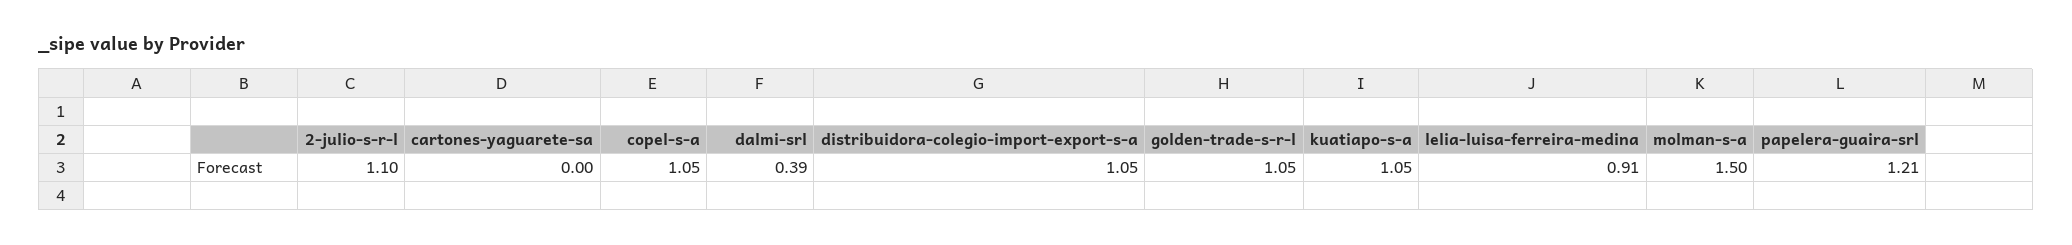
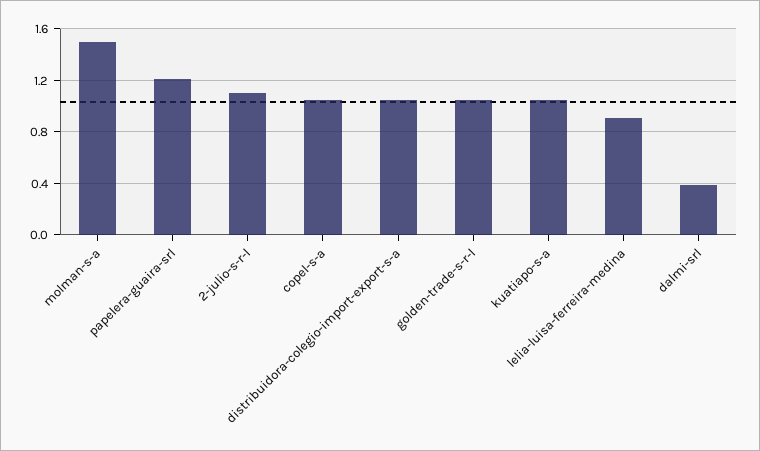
cartones-yaguarete-sa: 0 -> none

